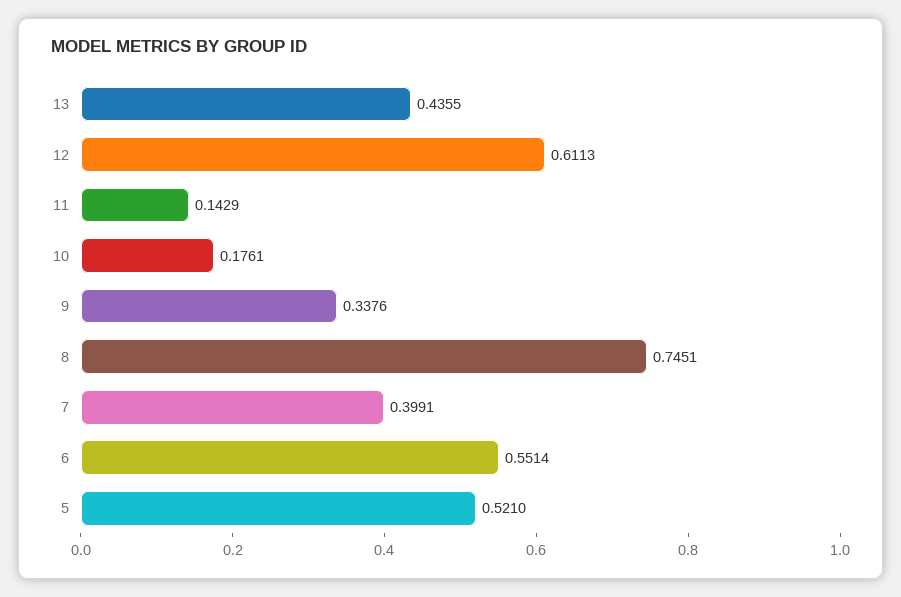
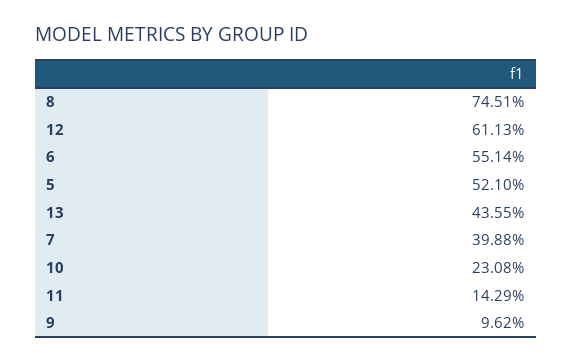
10: 0.1761 -> 0.2308
9: 0.3376 -> 0.0962
7: 0.3991 -> 0.3988

